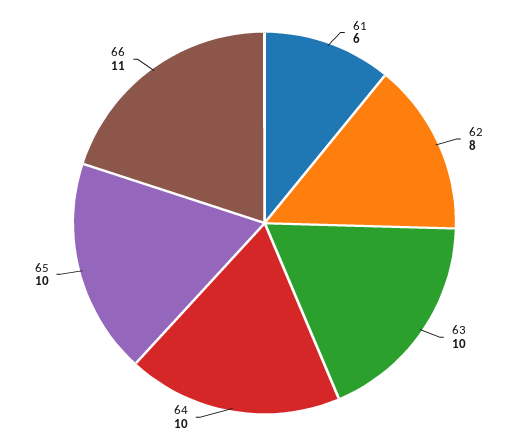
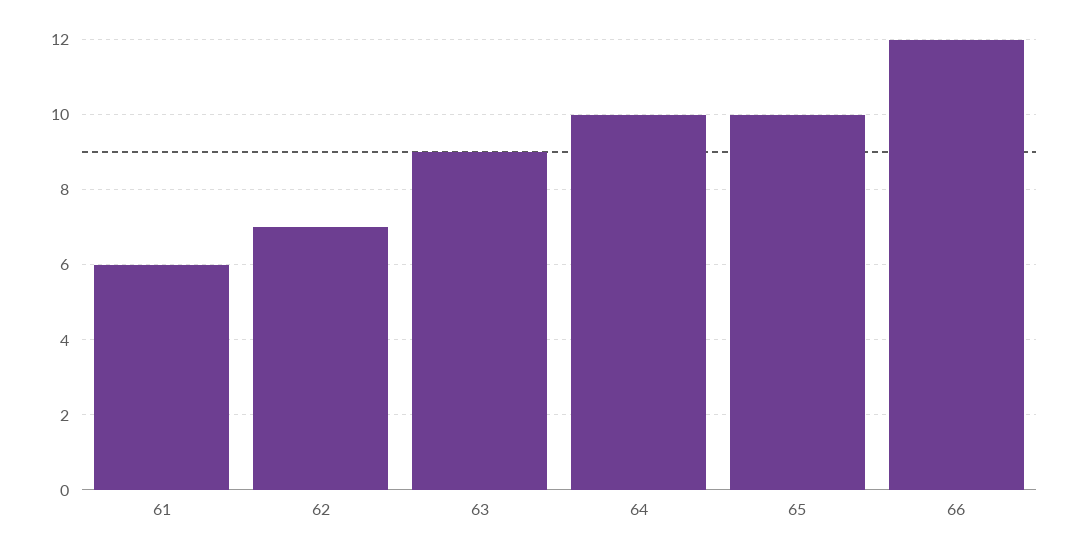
62: 8 -> 7
63: 10 -> 9
66: 11 -> 12

